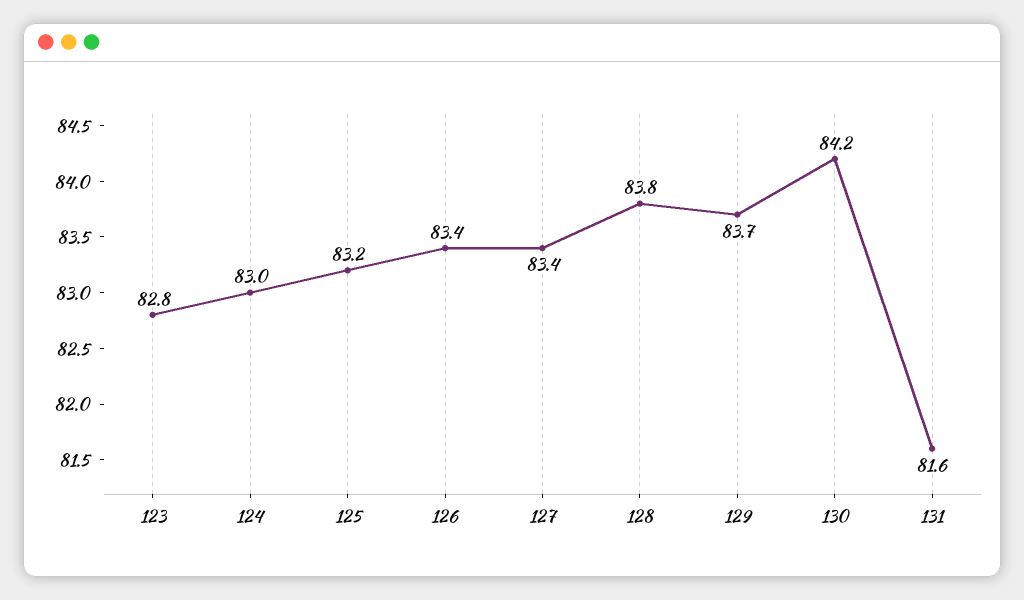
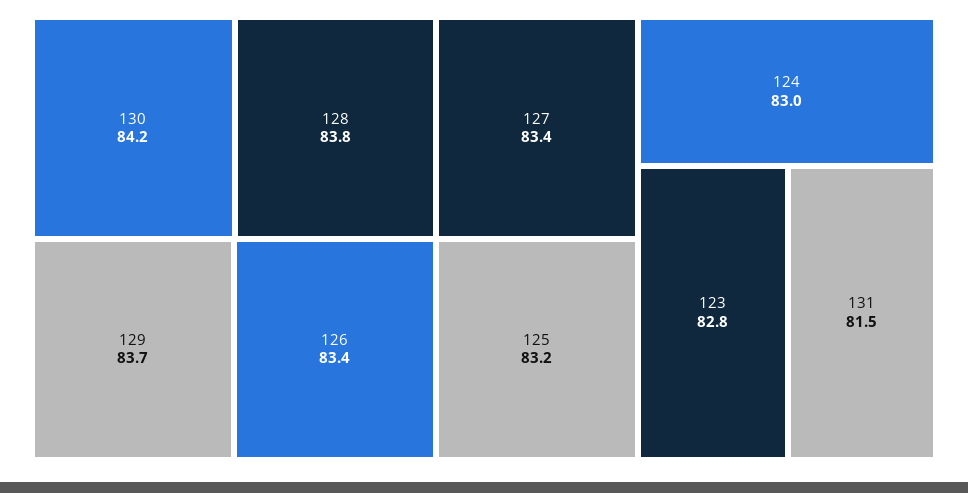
131: 81.6 -> 81.5

